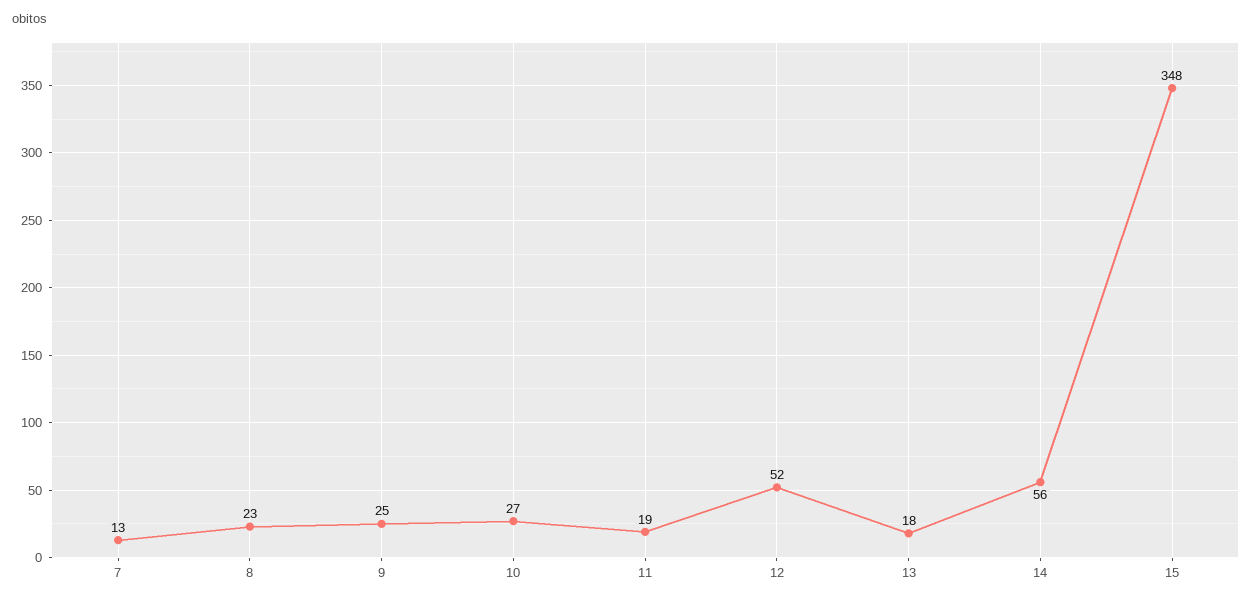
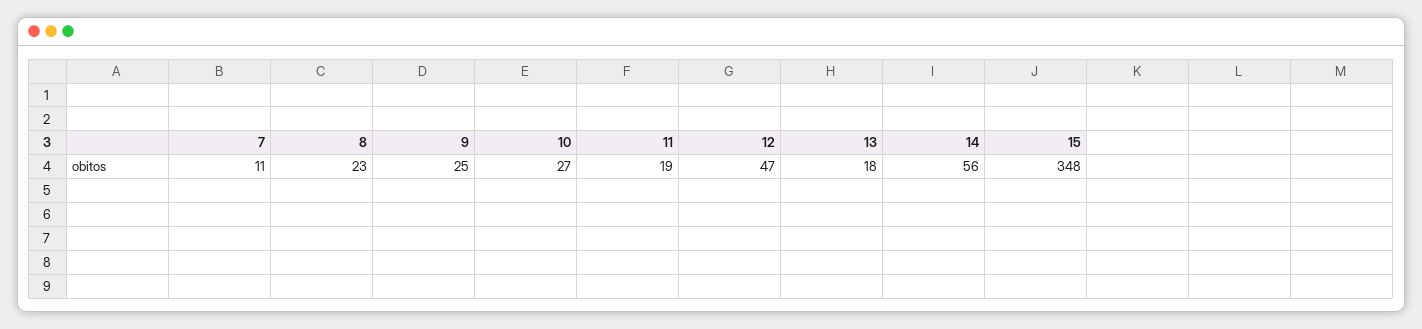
7: 13 -> 11
12: 52 -> 47

